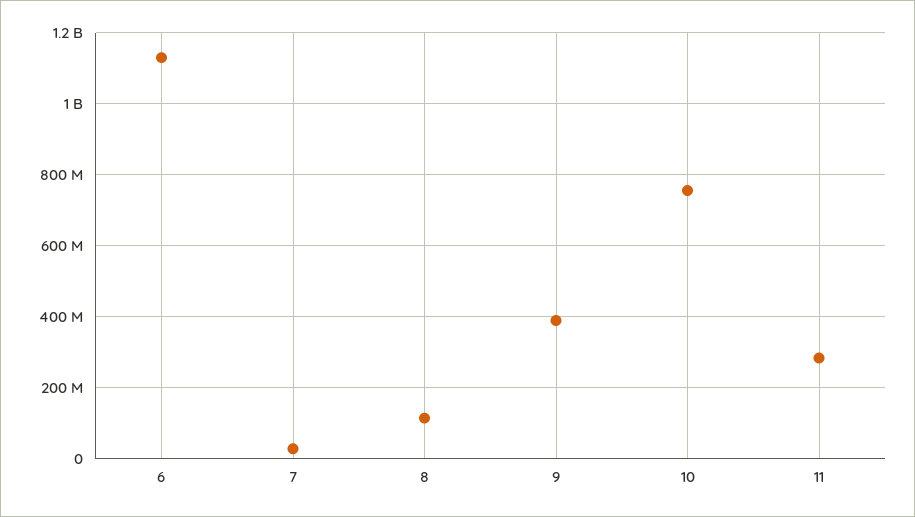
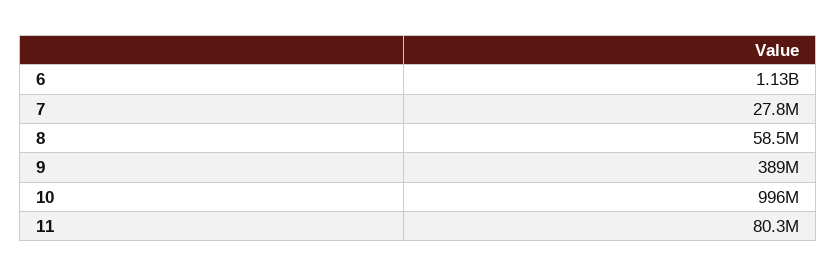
8: 120000000 -> 58500000
10: 760000000 -> 996000000
11: 280000000 -> 80300000

